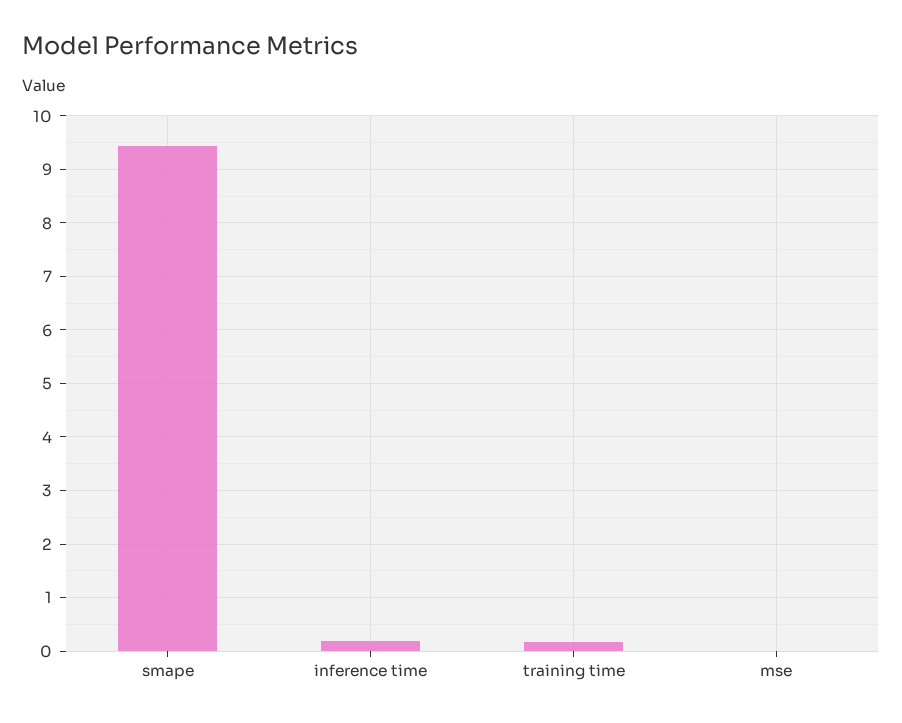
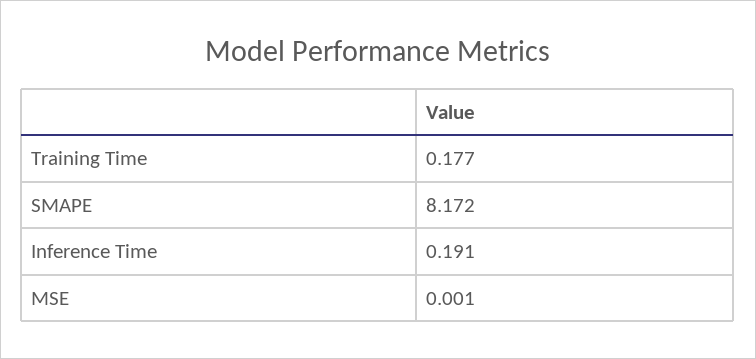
smape: 9.4 -> 8.172

